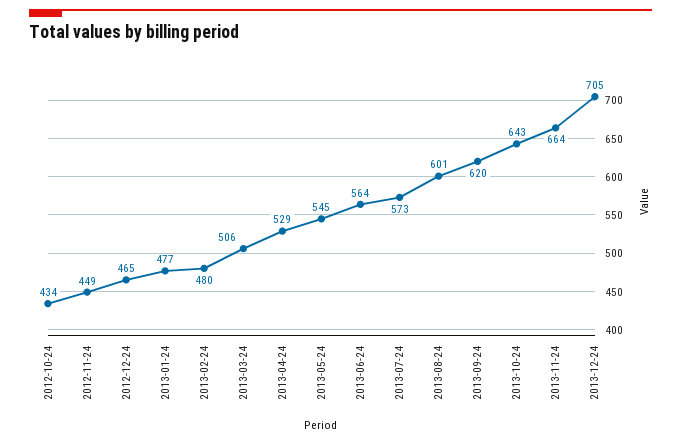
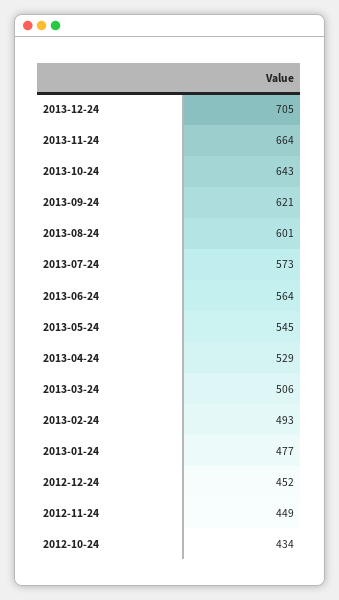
2012-12-24: 465 -> 452
2013-02-24: 480 -> 493
2013-09-24: 620 -> 621

